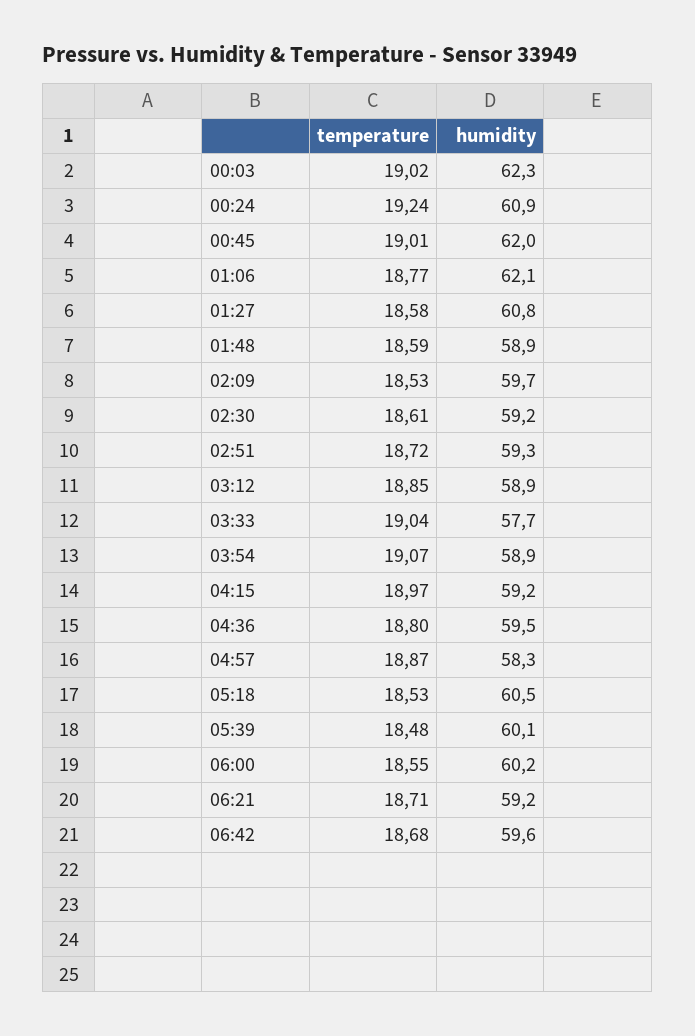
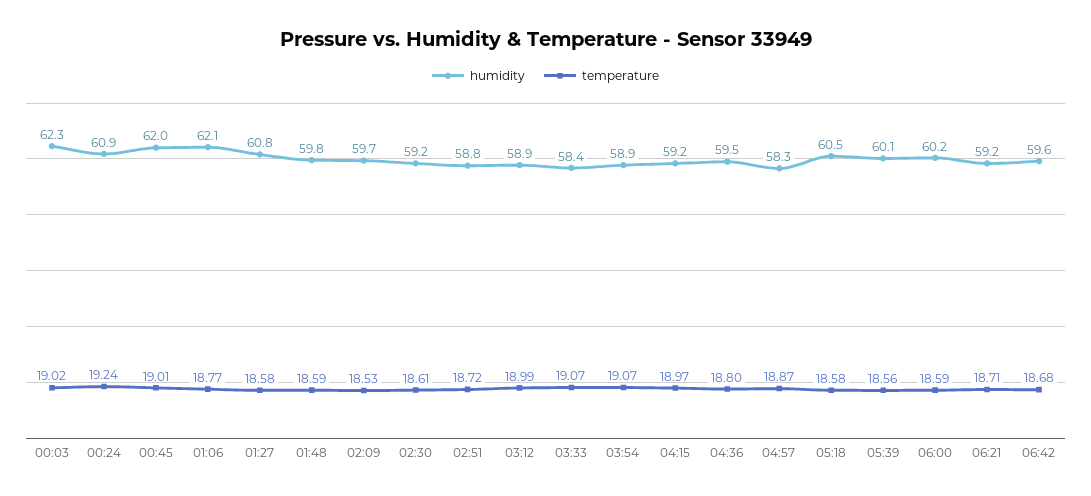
humidity, 01:48: 58.9 -> 59.8
humidity, 02:51: 59.3 -> 58.8
temperature, 03:12: 18.85 -> 18.99
temperature, 03:33: 19.04 -> 19.07
humidity, 03:33: 57.7 -> 58.4
temperature, 05:18: 18.53 -> 18.58
temperature, 05:39: 18.48 -> 18.56
temperature, 06:00: 18.55 -> 18.59

